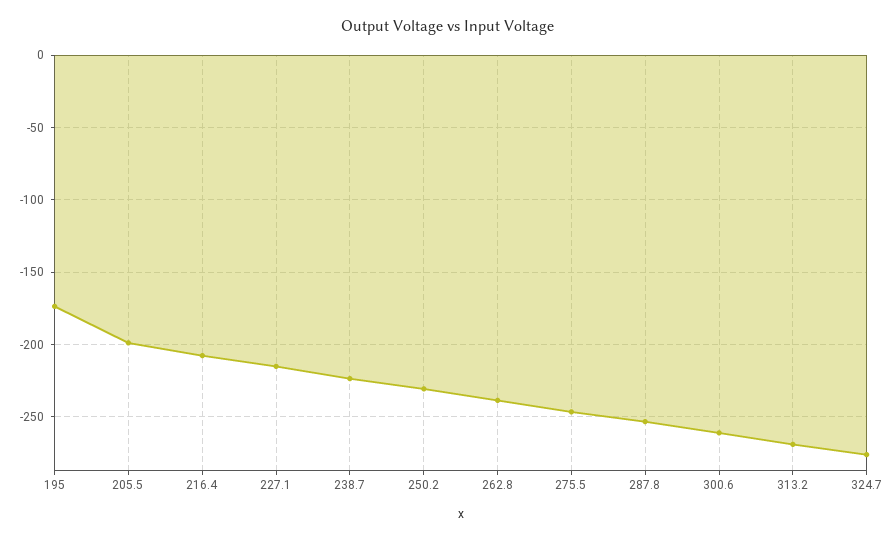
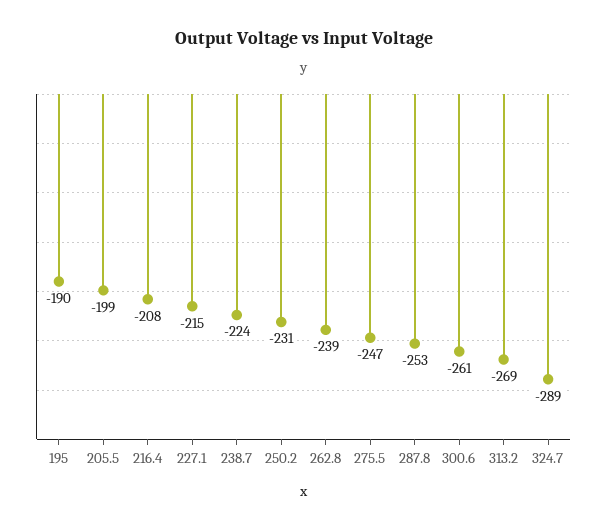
195: -175 -> -190
324.7: -275 -> -289

